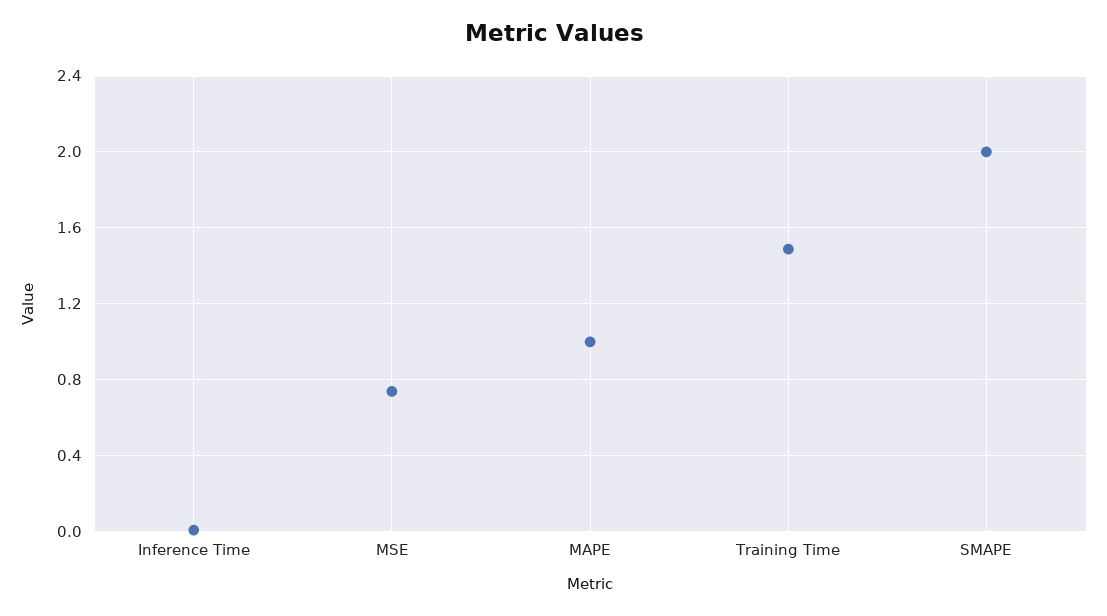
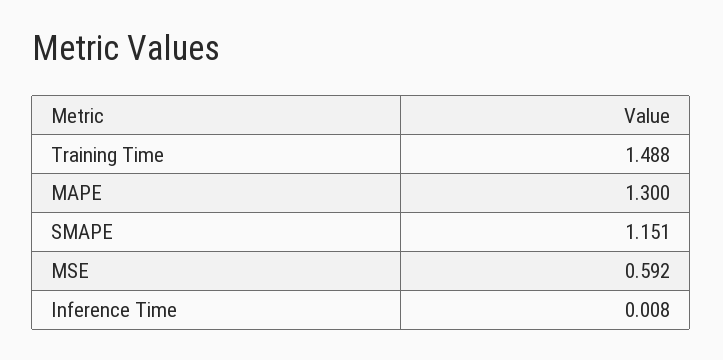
MSE: 0.75 -> 0.592
MAPE: 1 -> 1.3
SMAPE: 2 -> 1.151

